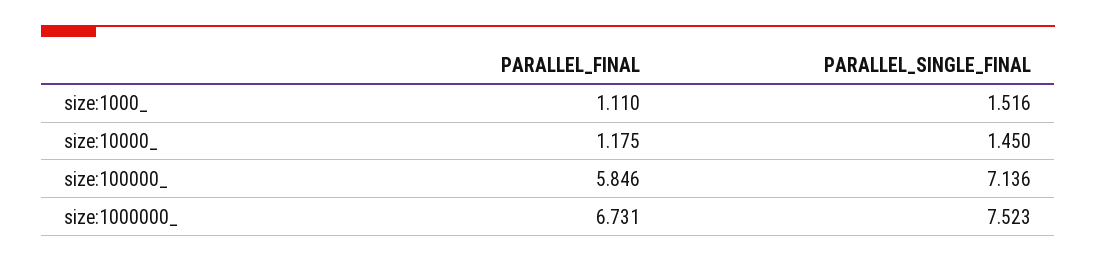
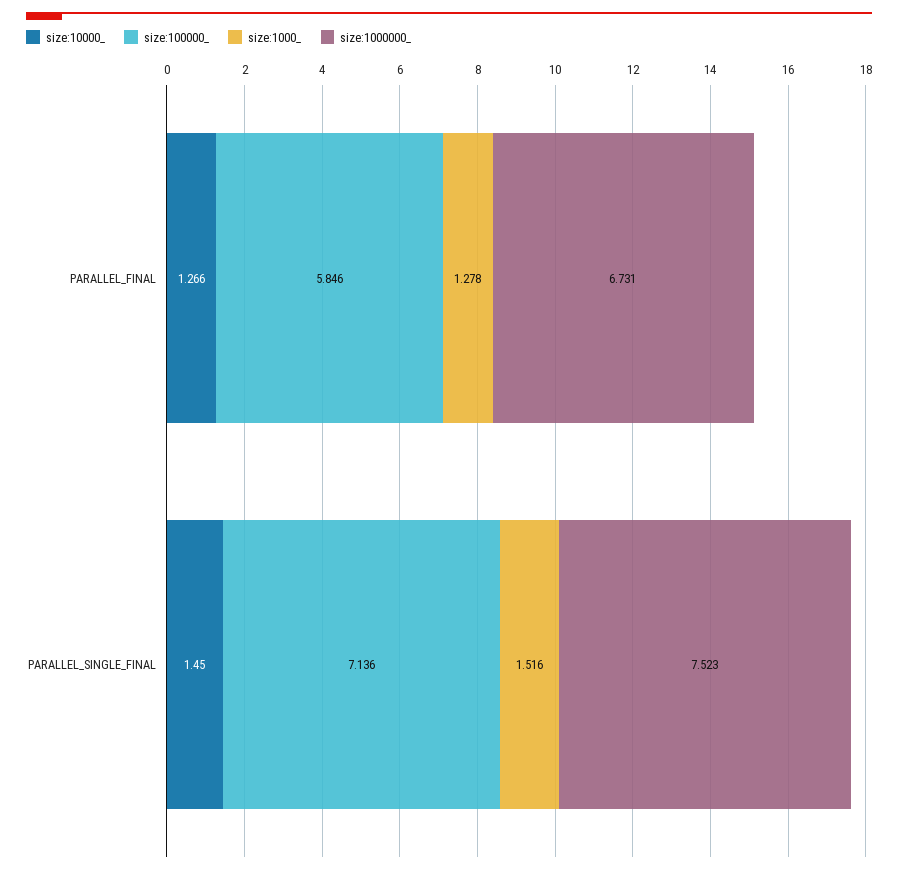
size:1000_, PARALLEL_FINAL: 1.11 -> 1.278
size:10000_, PARALLEL_FINAL: 1.175 -> 1.266

